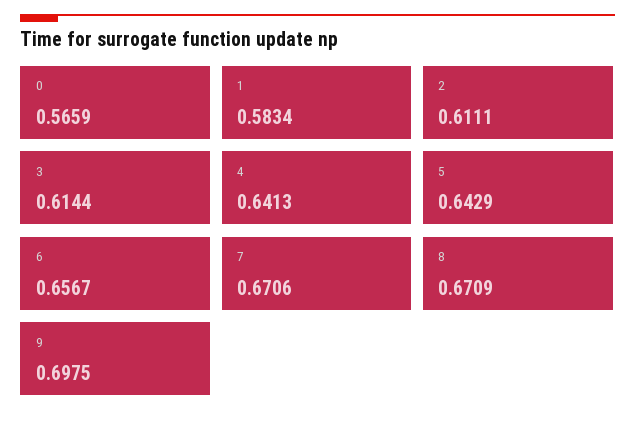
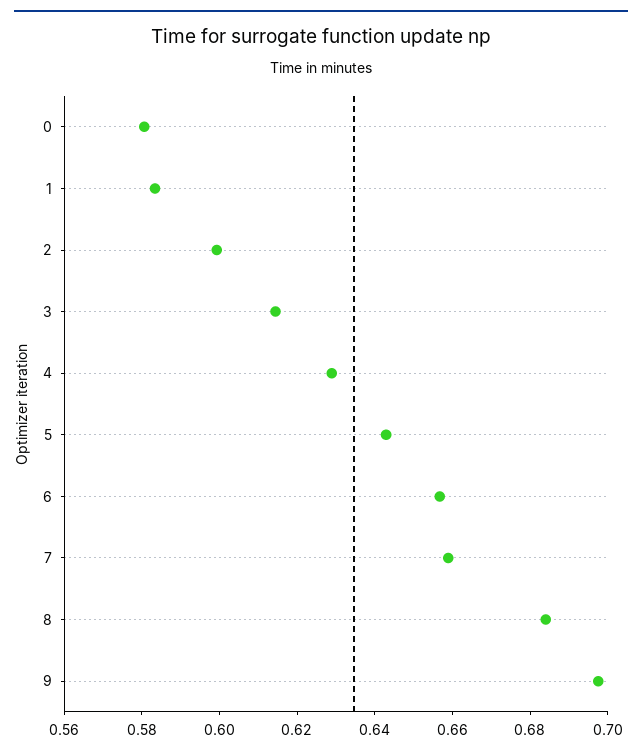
0: 0.5659 -> 0.58
2: 0.6111 -> 0.6
4: 0.6413 -> 0.63
7: 0.6706 -> 0.66
8: 0.6709 -> 0.685

